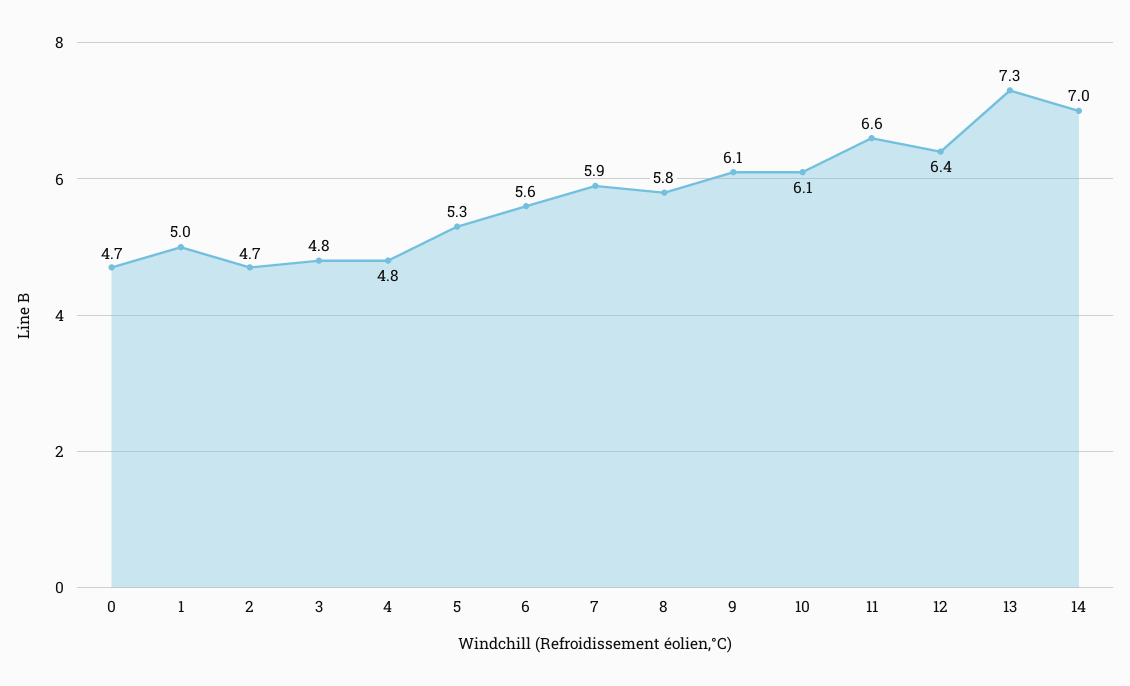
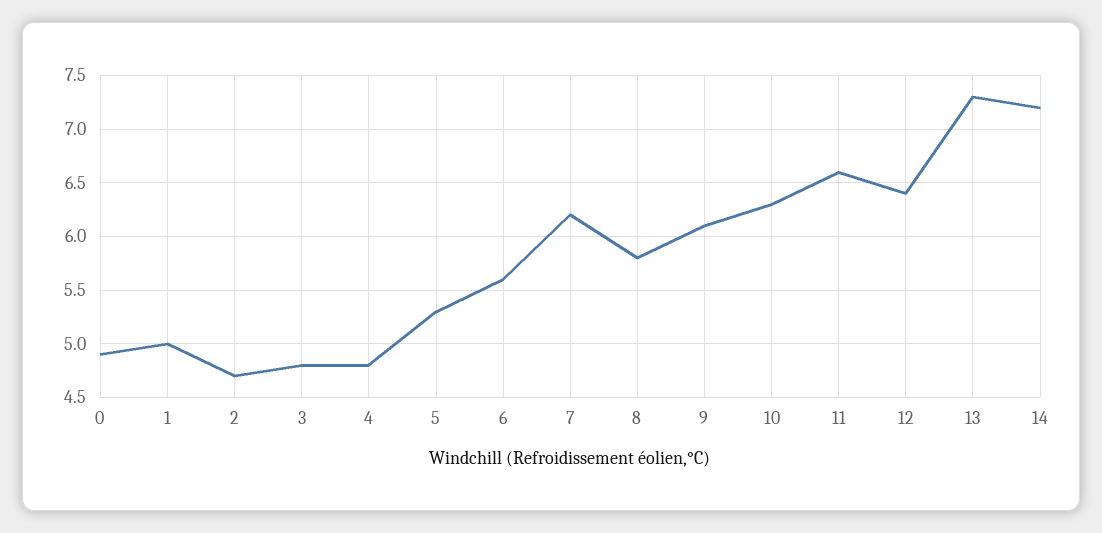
0: 4.7 -> 4.9
7: 5.9 -> 6.2
10: 6.1 -> 6.3
14: 7 -> 7.2

